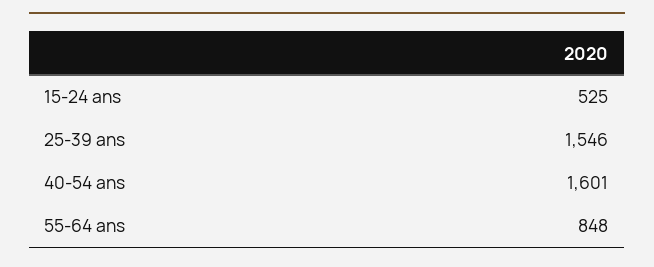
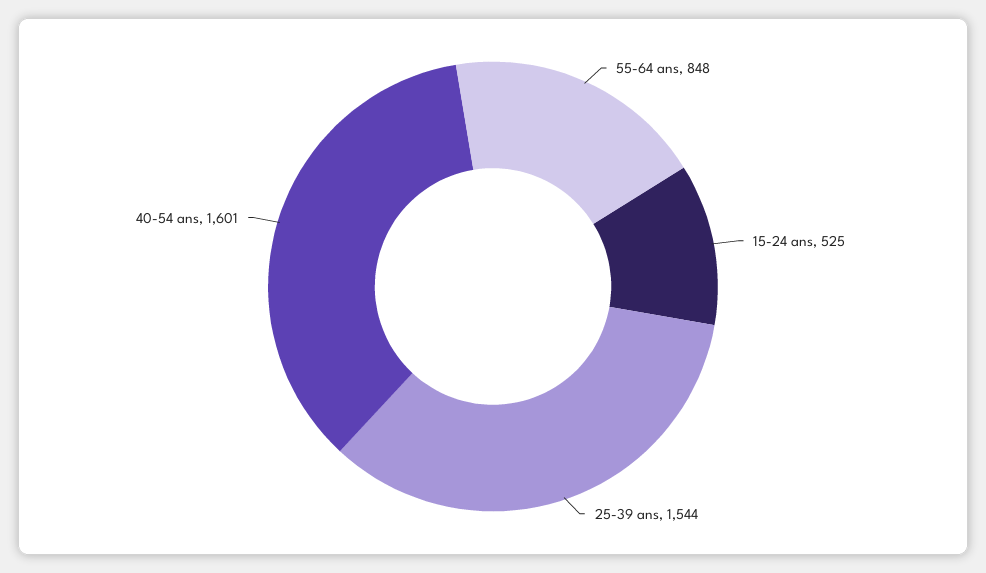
25-39 ans: 1546 -> 1544

